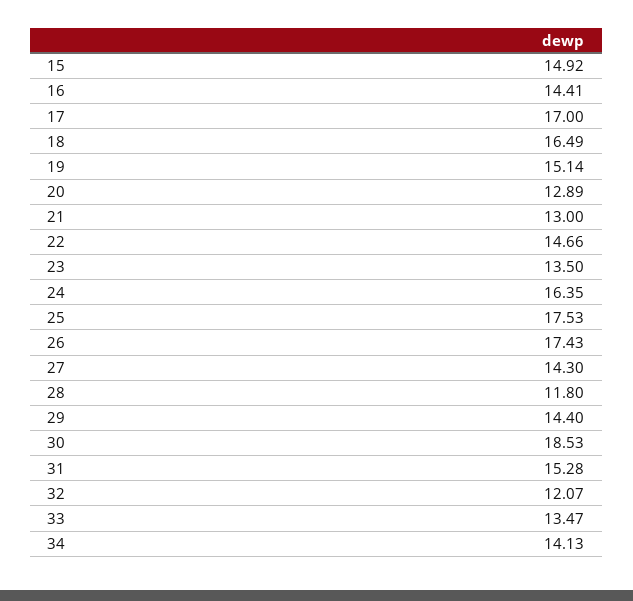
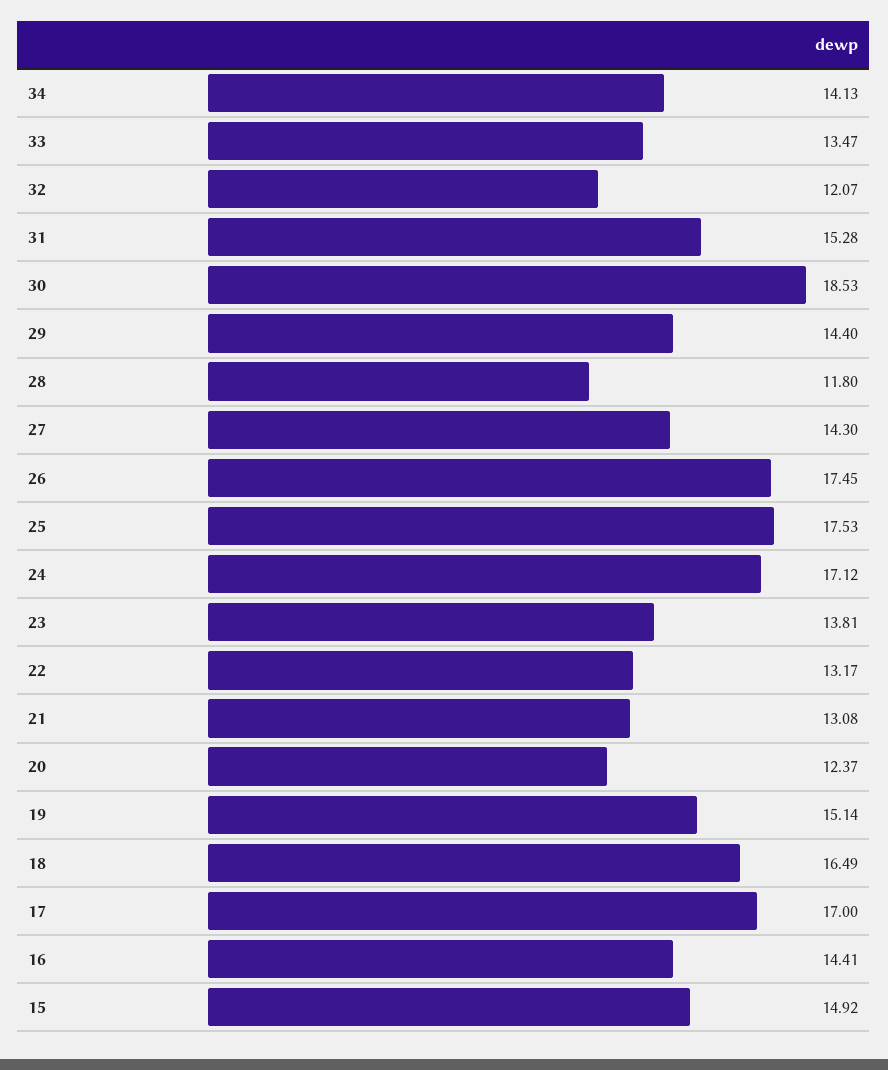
20: 12.89 -> 12.37
21: 13 -> 13.08
22: 14.66 -> 13.17
23: 13.5 -> 13.81
24: 16.35 -> 17.12
26: 17.43 -> 17.45

